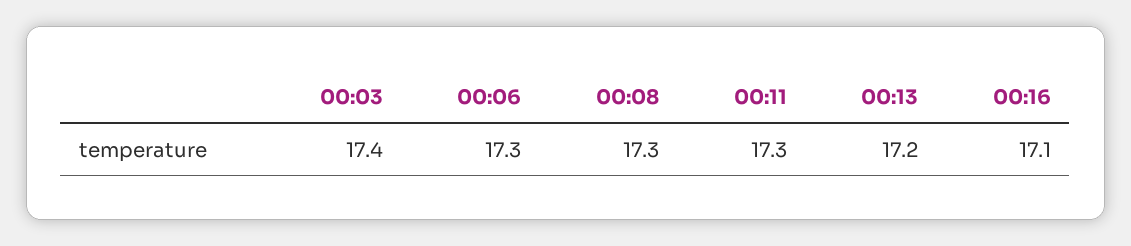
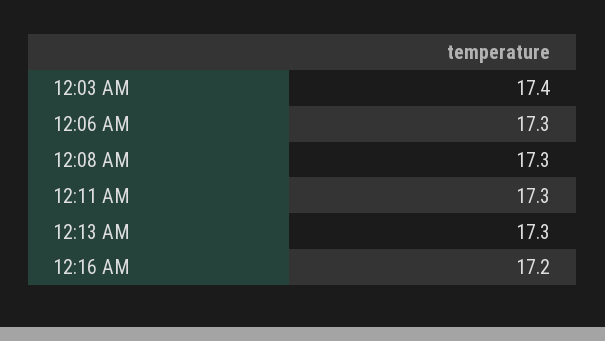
00:13: 17.2 -> 17.3
00:16: 17.1 -> 17.2

